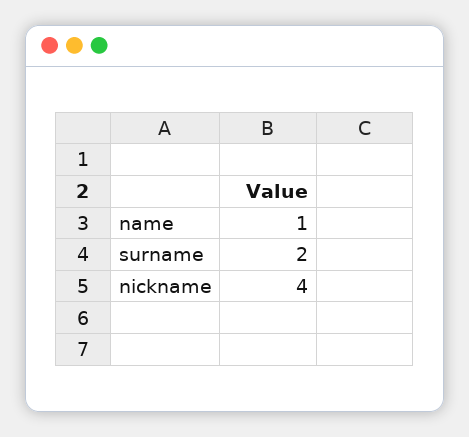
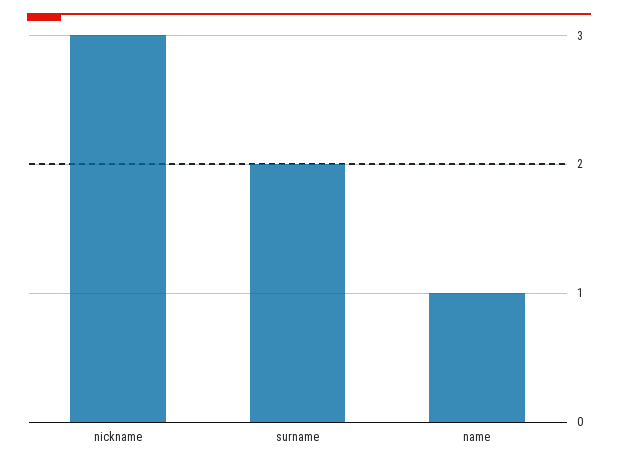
nickname: 4 -> 3

